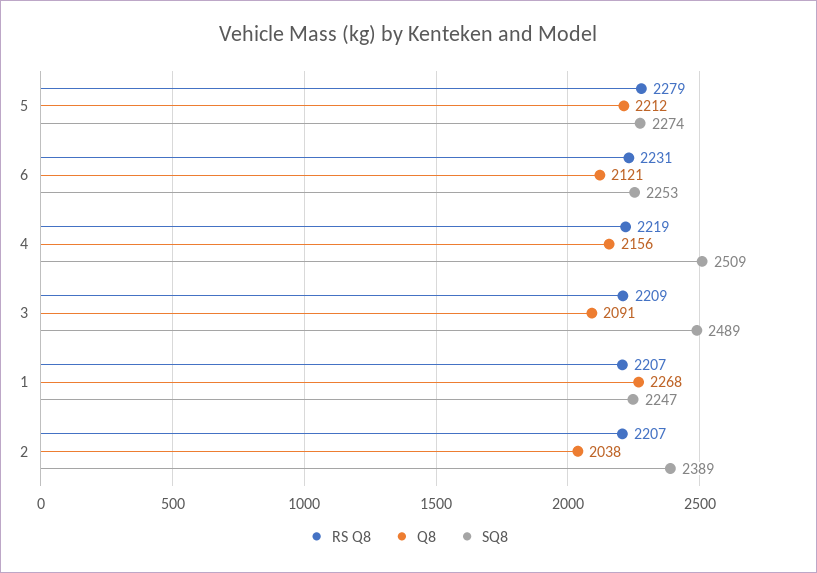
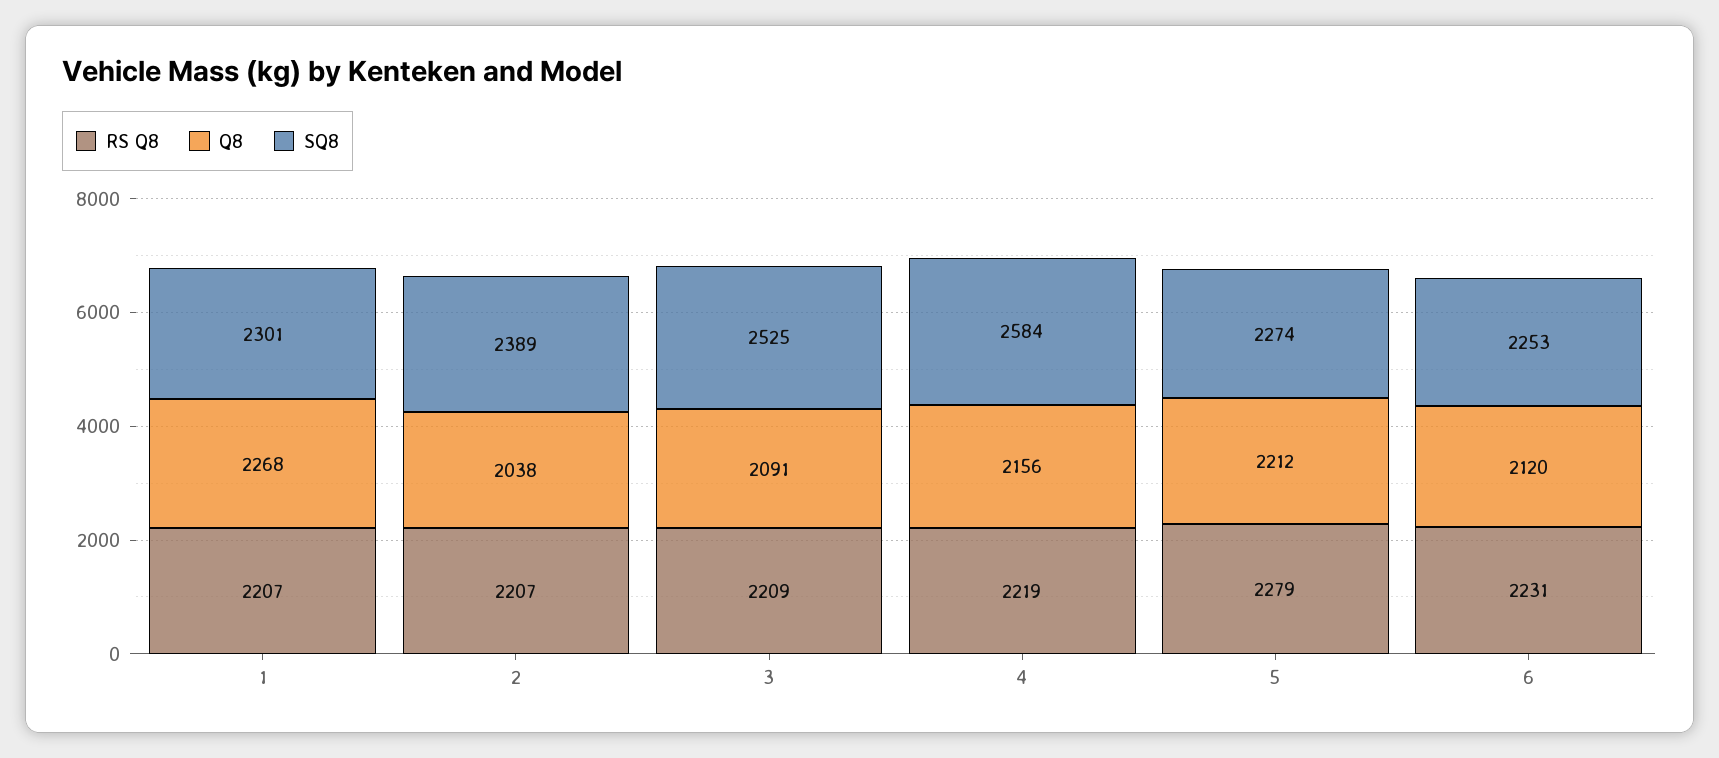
Q8, 6: 2121 -> 2120
SQ8, 4: 2509 -> 2584
SQ8, 3: 2489 -> 2525
SQ8, 1: 2247 -> 2301

